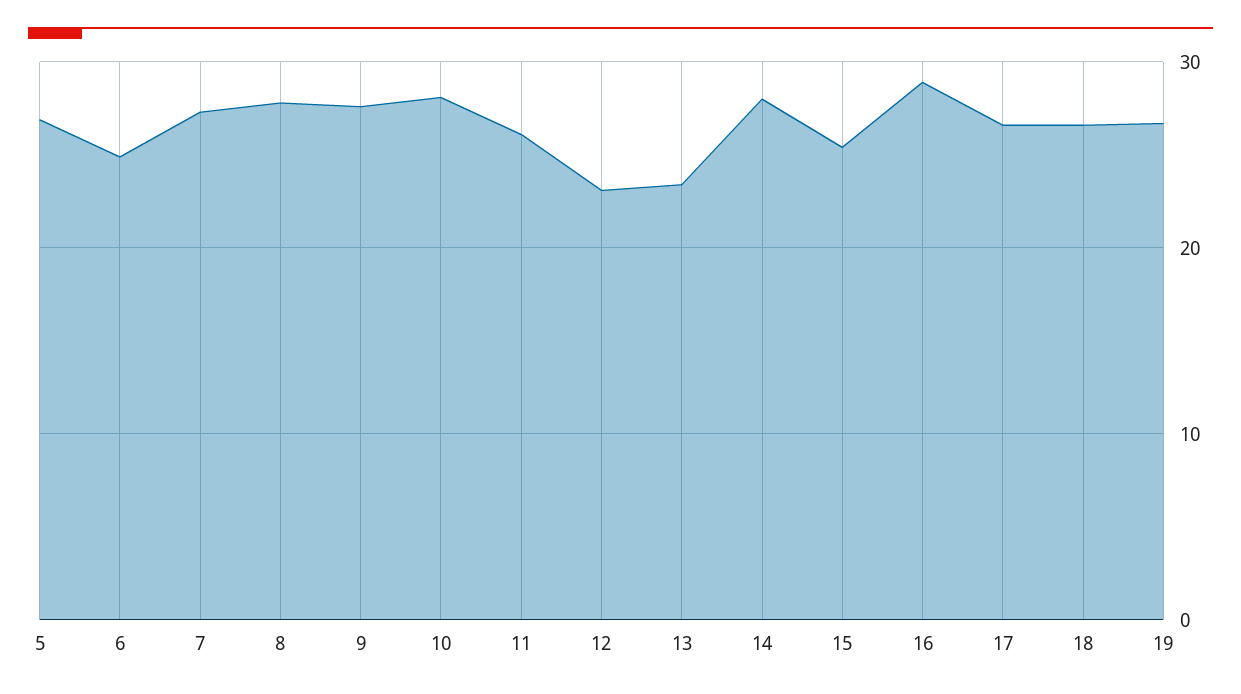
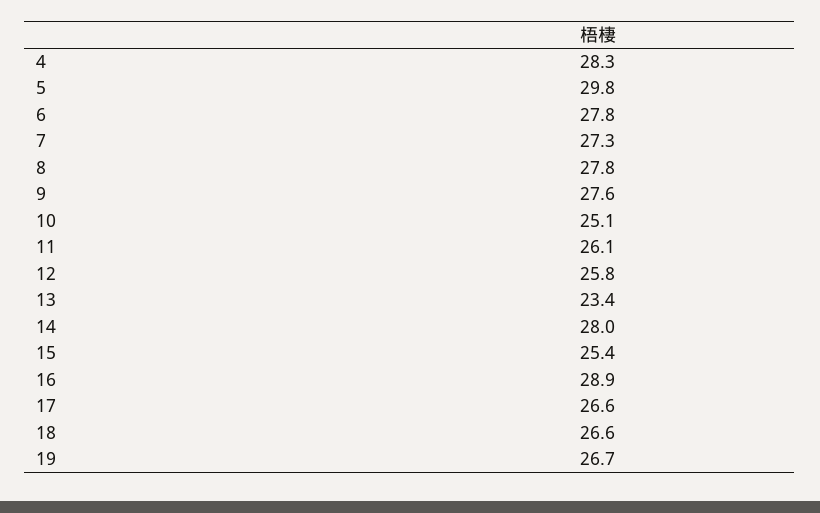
5: 27 -> 29.8
6: 25 -> 27.8
10: 28 -> 25.1
12: 23 -> 25.8
4: none -> 28.3

